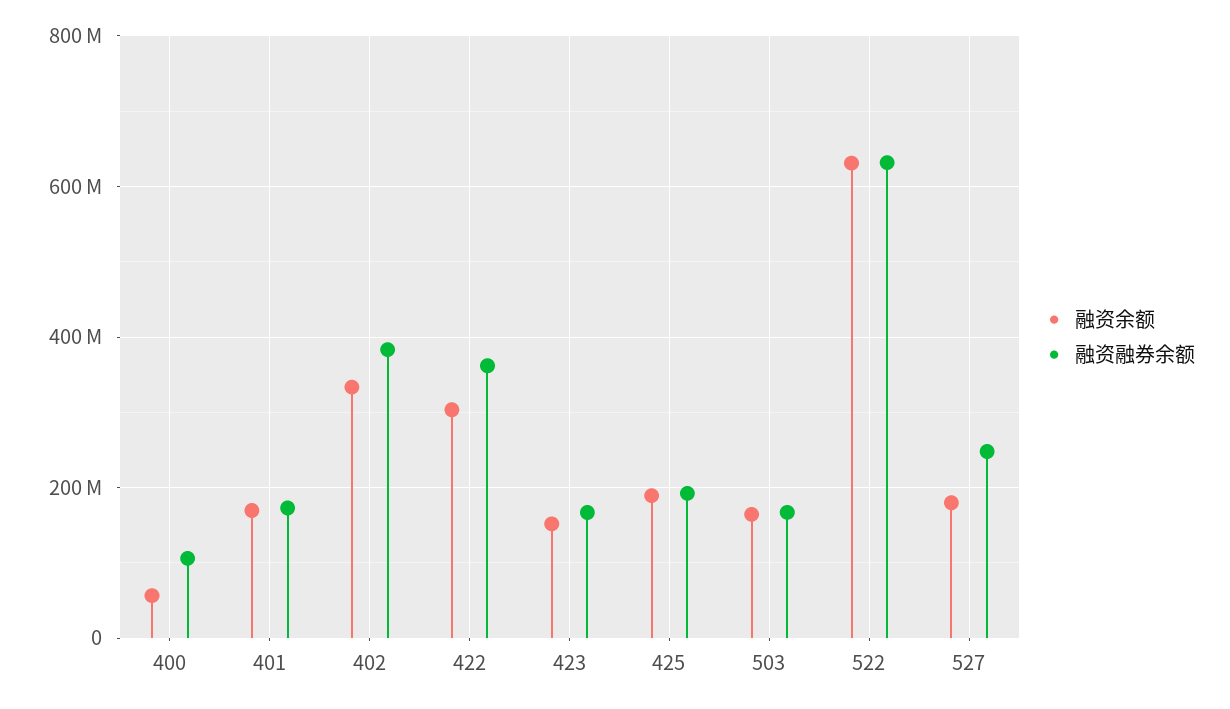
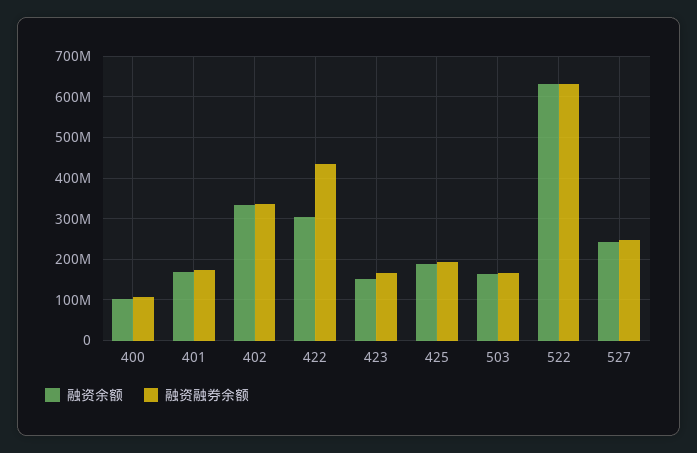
融资余额, 400: 60000000 -> 100000000
融资融券余额, 402: 380000000 -> 340000000
融资融券余额, 422: 360000000 -> 440000000
融资余额, 527: 180000000 -> 240000000

